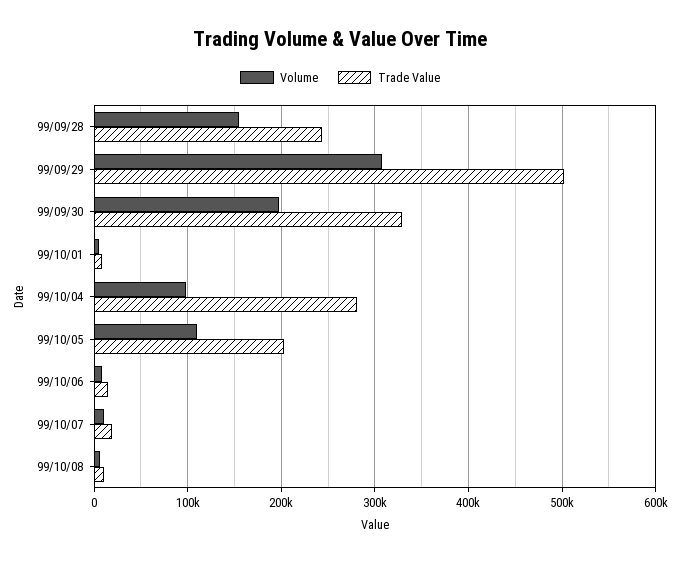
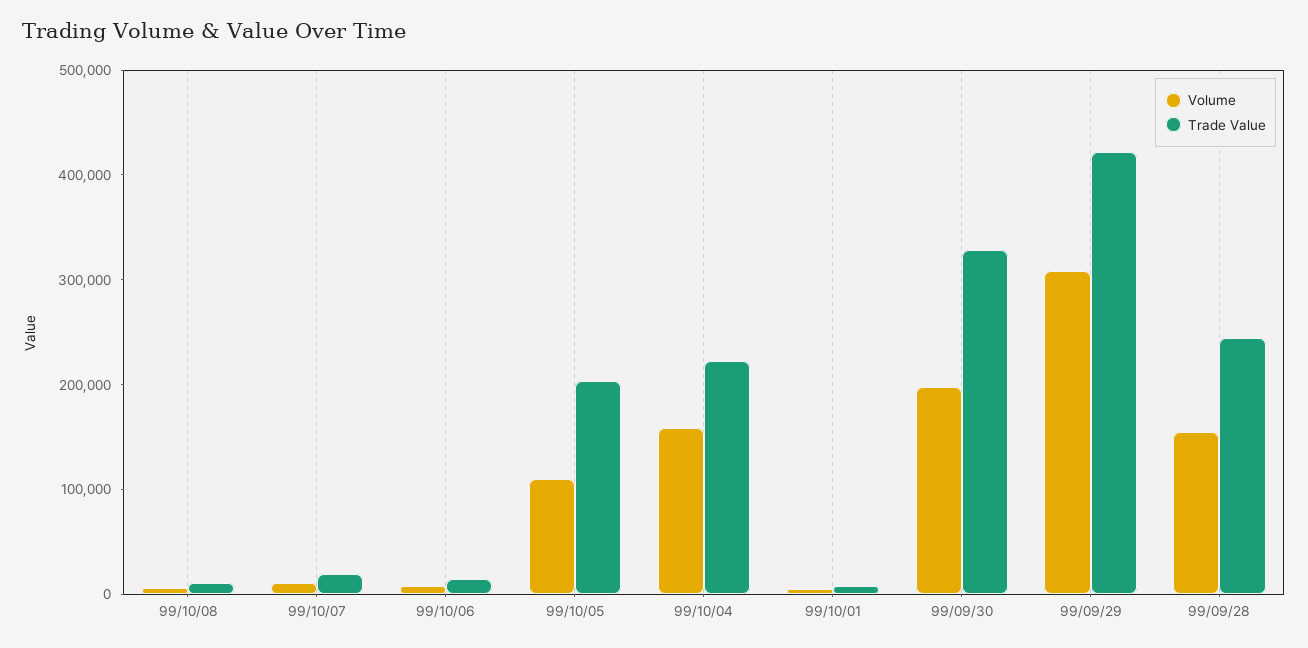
Trade Value, 99/09/29: 500000 -> 420000
Volume, 99/10/04: 100000 -> 160000
Trade Value, 99/10/04: 280000 -> 220000

